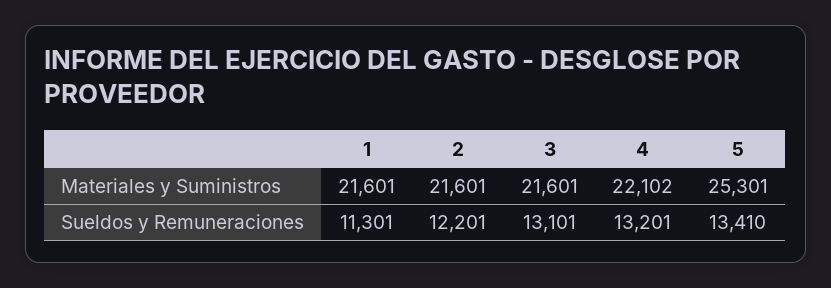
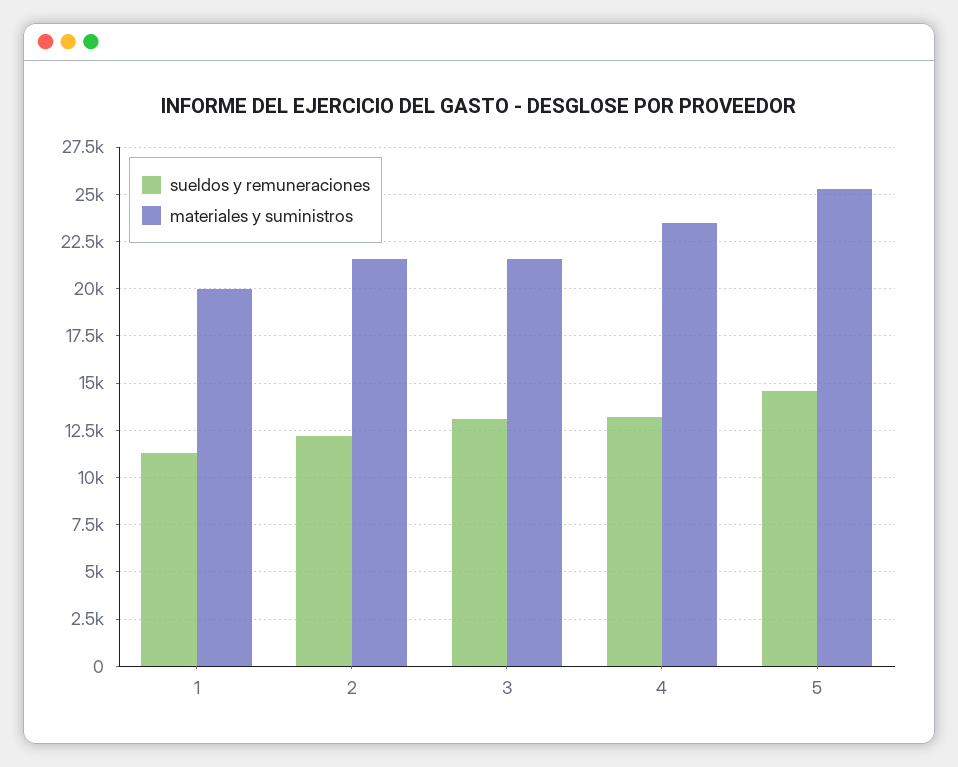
Materiales y Suministros, 1: 21601 -> 20000
Materiales y Suministros, 4: 22102 -> 23500
Sueldos y Remuneraciones, 5: 13410 -> 14500

